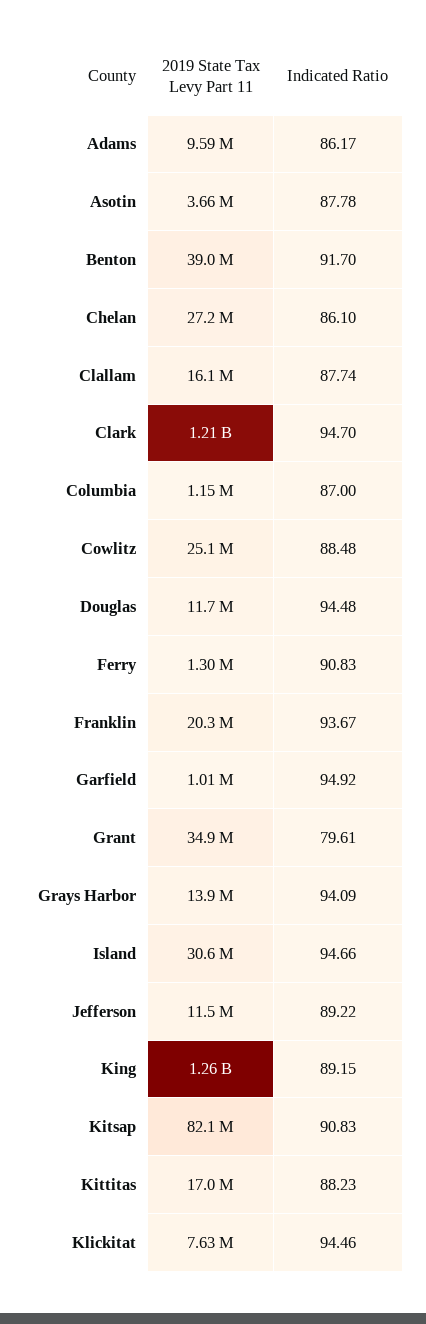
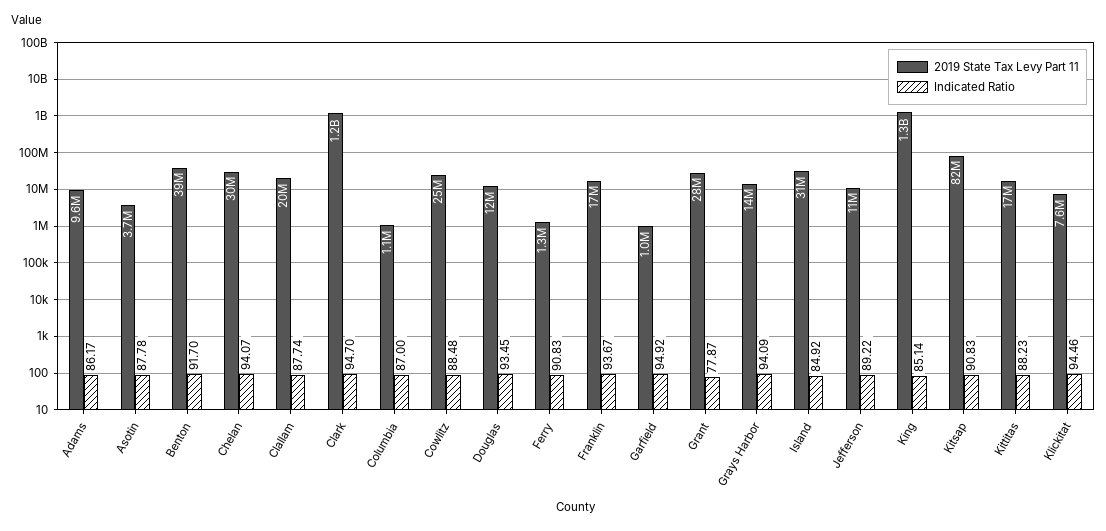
2019 State Tax Levy Part 11, Chelan: 27200000 -> 30000000
Indicated Ratio, Chelan: 86.1 -> 94.07
2019 State Tax Levy Part 11, Clallam: 16100000 -> 20000000
Indicated Ratio, Douglas: 94.48 -> 93.45
2019 State Tax Levy Part 11, Franklin: 20300000 -> 17000000
2019 State Tax Levy Part 11, Grant: 34900000 -> 28000000
Indicated Ratio, Grant: 79.61 -> 77.87
Indicated Ratio, Island: 94.66 -> 84.92
Indicated Ratio, King: 89.15 -> 85.14

